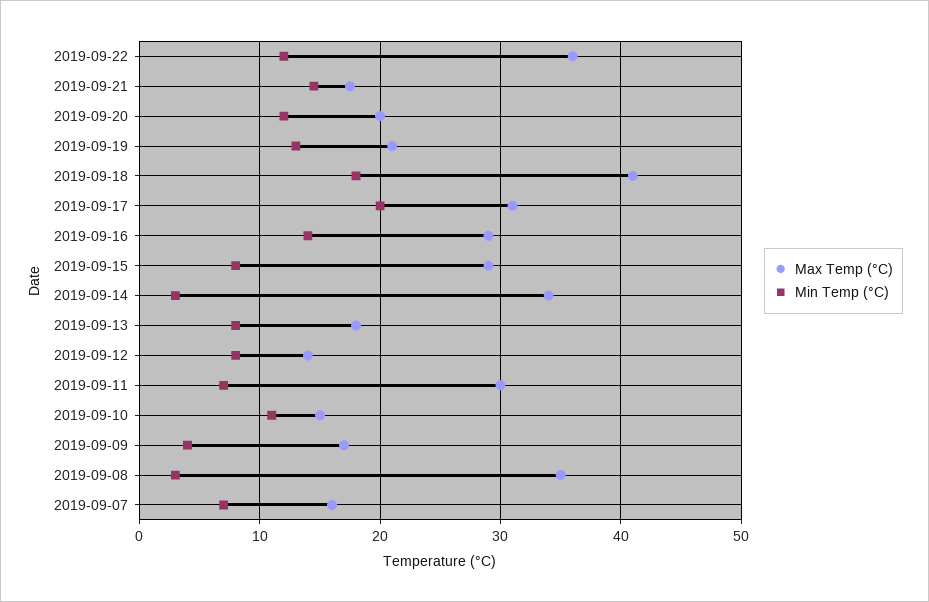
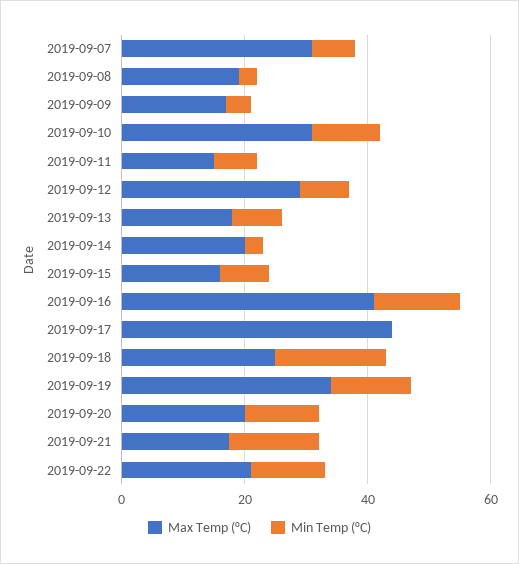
Max Temp (°C), 2019-09-22: 36 -> 20
Max Temp (°C), 2019-09-19: 21 -> 35
Max Temp (°C), 2019-09-18: 41 -> 25
Max Temp (°C), 2019-09-17: 31 -> 45
Min Temp (°C), 2019-09-17: 20 -> 0
Max Temp (°C), 2019-09-16: 29 -> 40
Max Temp (°C), 2019-09-15: 29 -> 15
Max Temp (°C), 2019-09-14: 34 -> 20
Max Temp (°C), 2019-09-12: 14 -> 30
Max Temp (°C), 2019-09-11: 30 -> 15
Max Temp (°C), 2019-09-10: 15 -> 30
Max Temp (°C), 2019-09-08: 35 -> 20
Max Temp (°C), 2019-09-07: 16 -> 30

